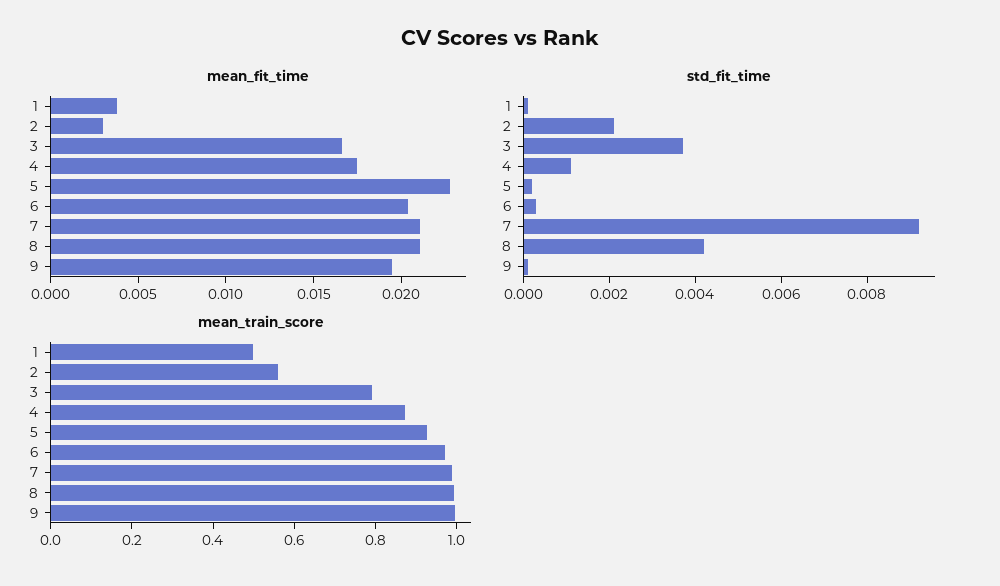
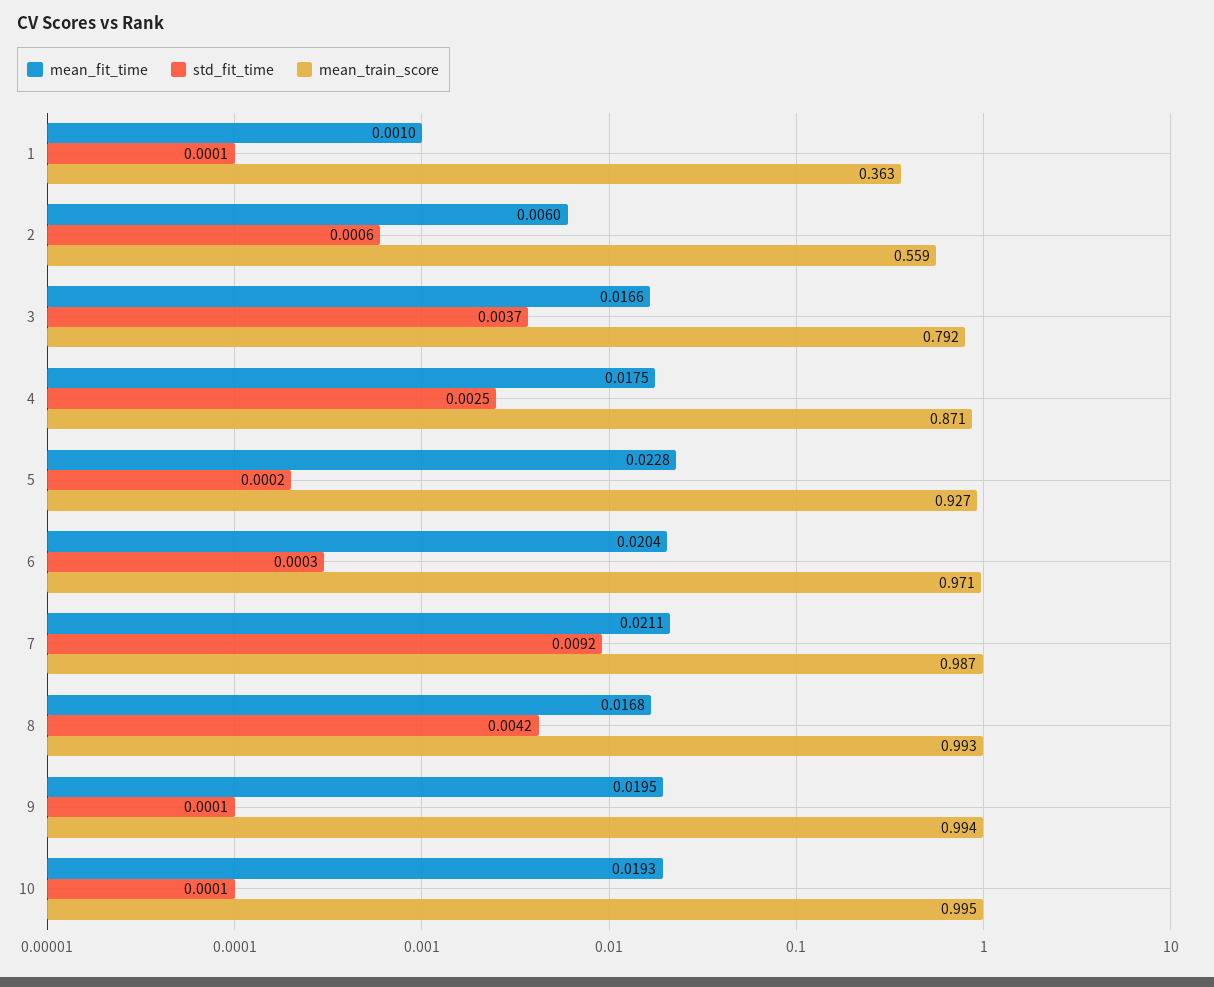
mean_fit_time, 1: 0.004 -> 0.001
mean_fit_time, 2: 0.003 -> 0.006
mean_fit_time, 8: 0.021 -> 0.0168
std_fit_time, 2: 0.002 -> 0.0006
std_fit_time, 4: 0.001 -> 0.0025
mean_train_score, 1: 0.5 -> 0.363
mean_fit_time, 10: none -> 0.0193
std_fit_time, 10: none -> 0.0001
mean_train_score, 10: none -> 0.995

